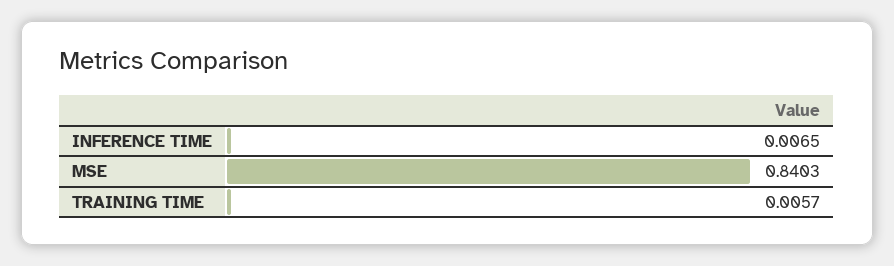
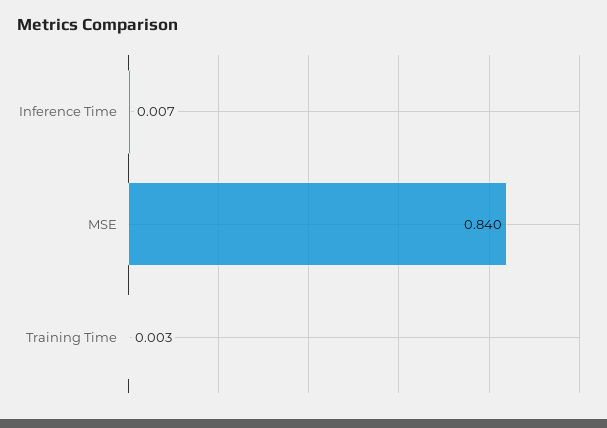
TRAINING TIME: 0.0057 -> 0.003

